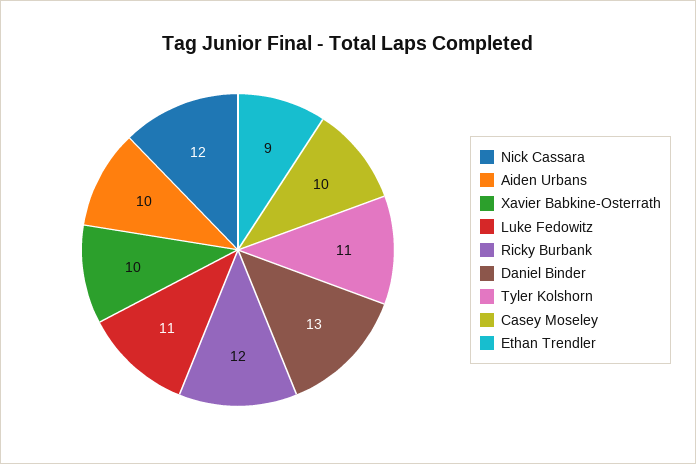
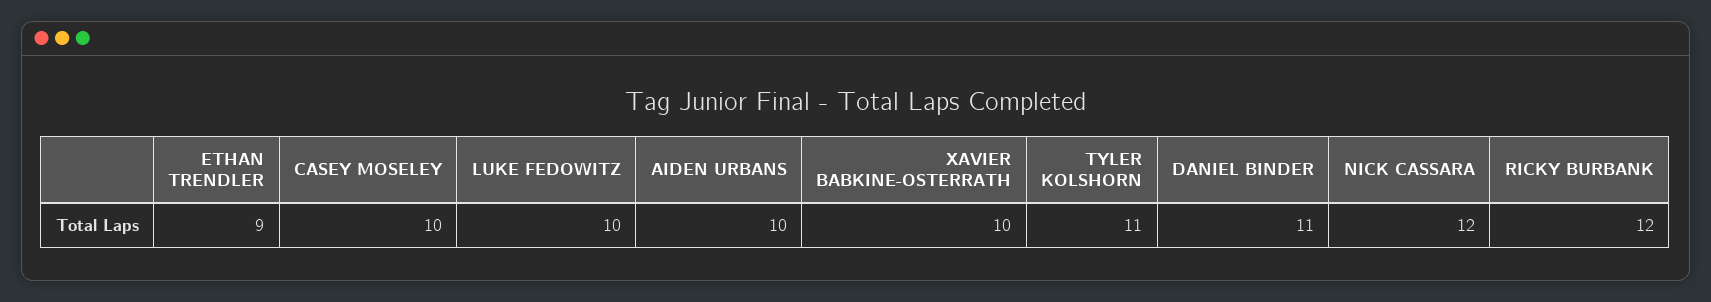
Luke Fedowitz: 11 -> 10
Daniel Binder: 13 -> 11

